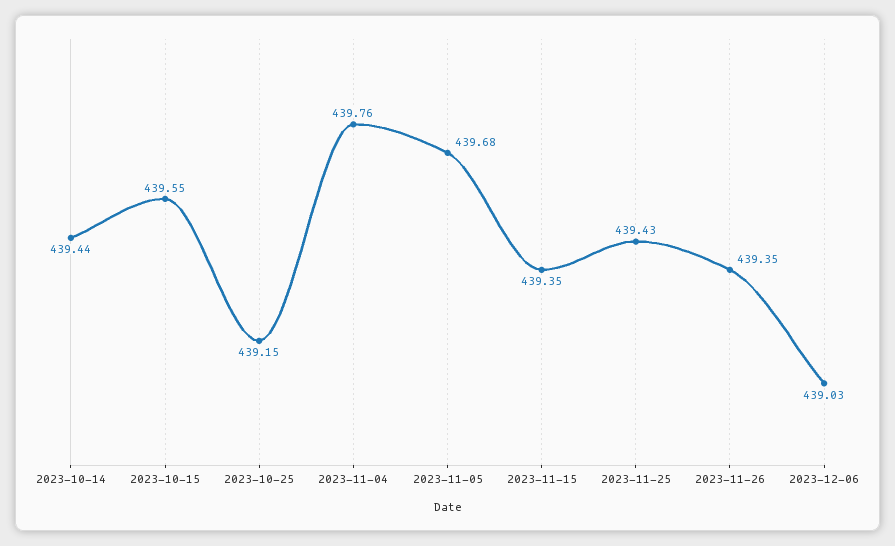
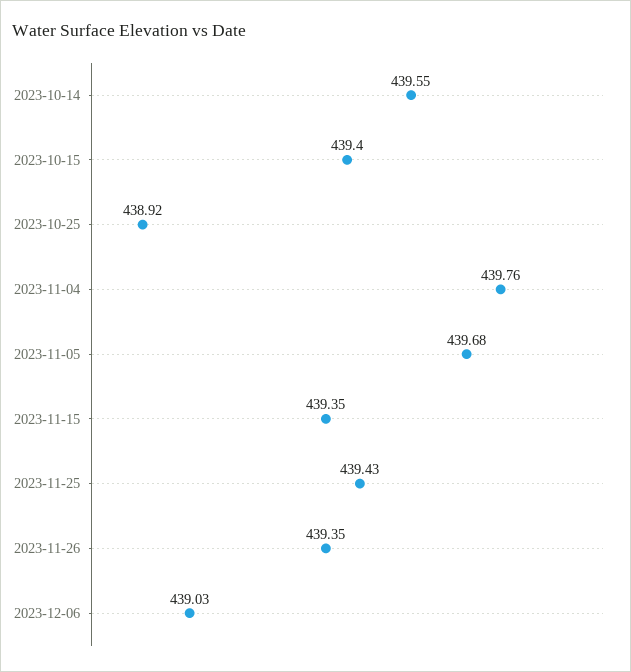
2023-10-14: 439.44 -> 439.55
2023-10-15: 439.55 -> 439.4
2023-10-25: 439.15 -> 438.92

